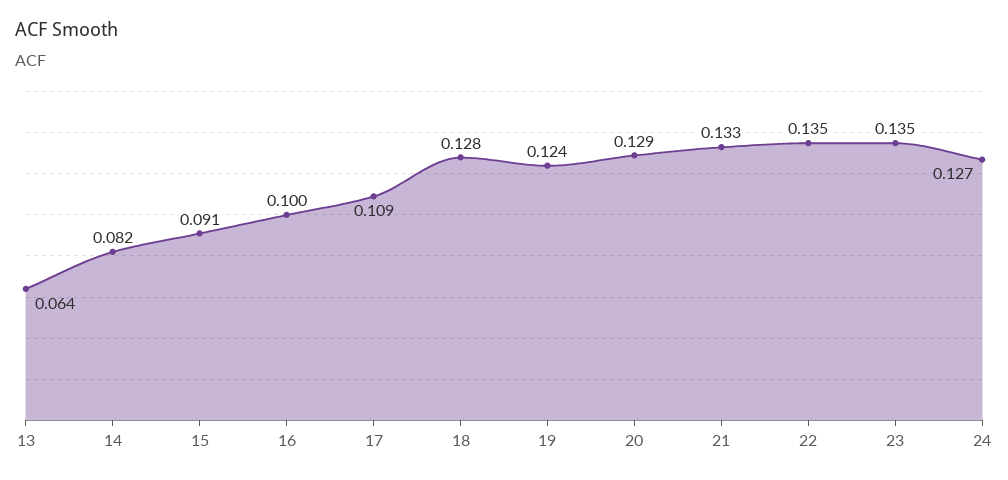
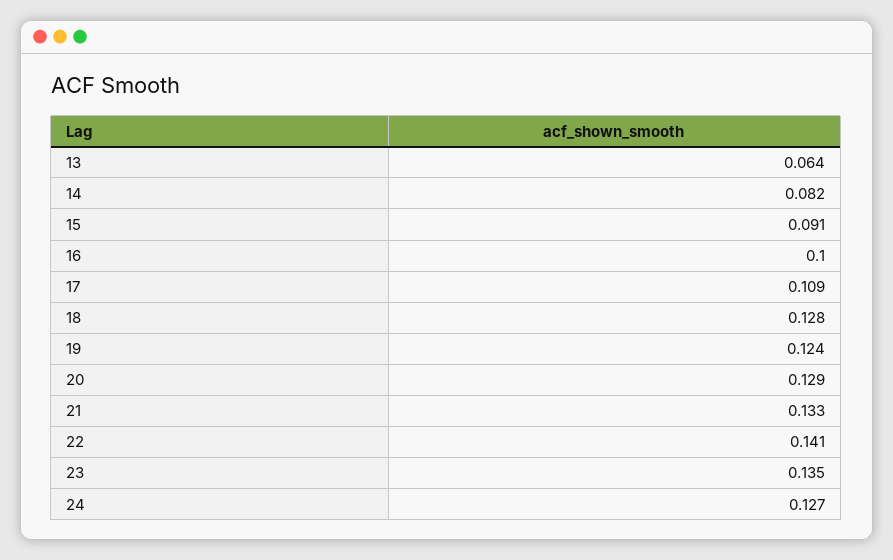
22: 0.135 -> 0.141

